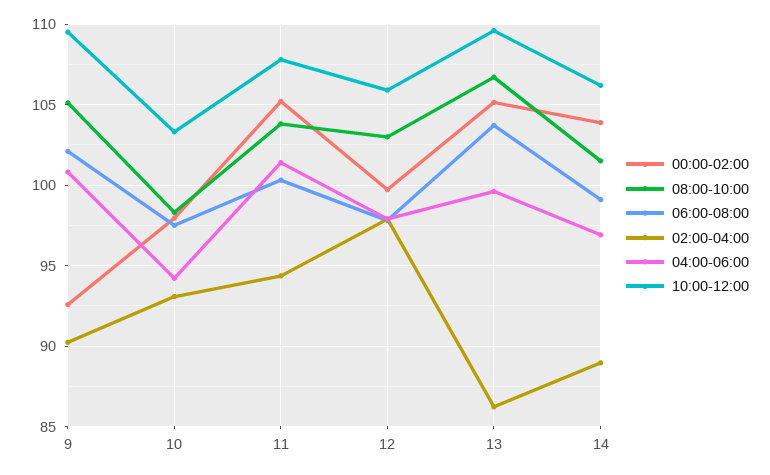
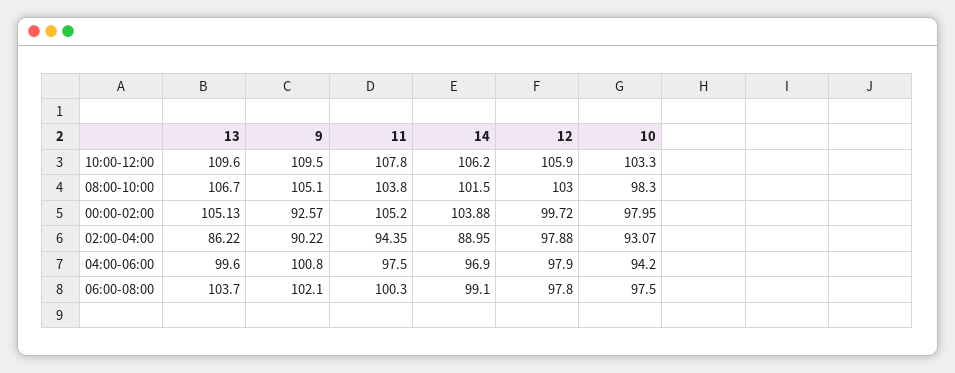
04:00-06:00, 11: 101.5 -> 97.5

